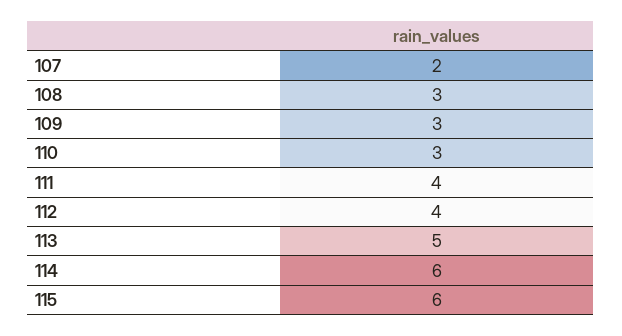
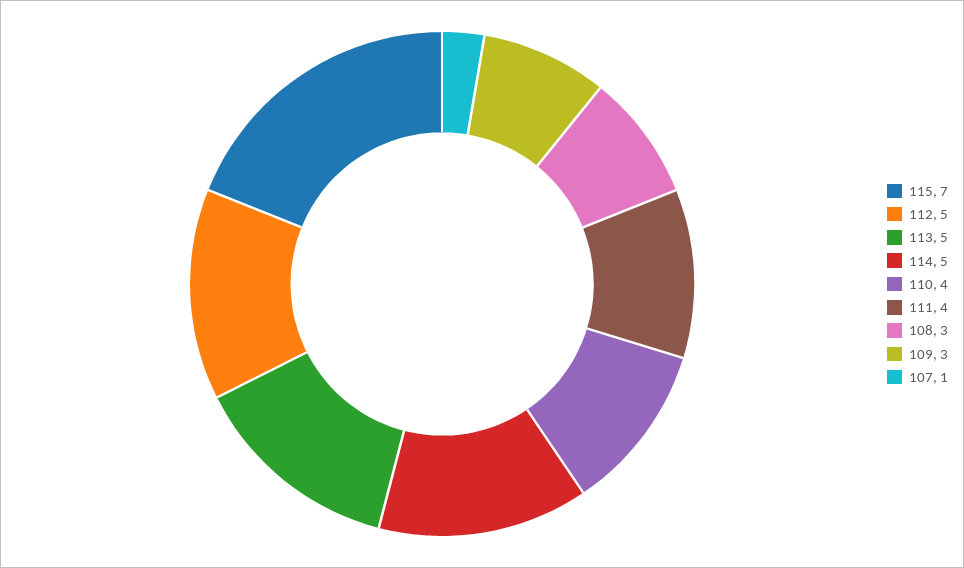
107: 2 -> 1
110: 3 -> 4
112: 4 -> 5
114: 6 -> 5
115: 6 -> 7

